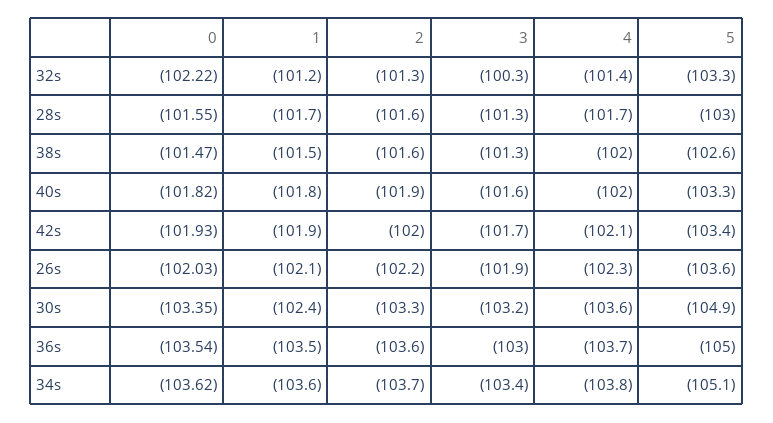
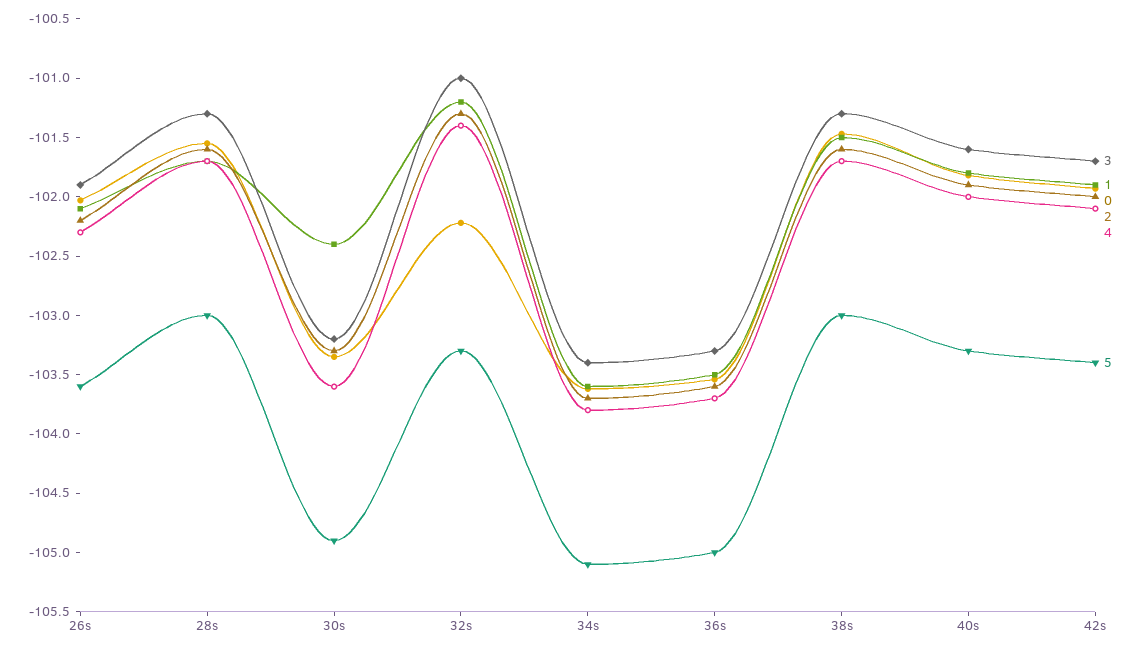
3, 32s: -100.3 -> -101
4, 38s: -102 -> -101.7
5, 38s: -102.6 -> -103
3, 36s: -103 -> -103.3

